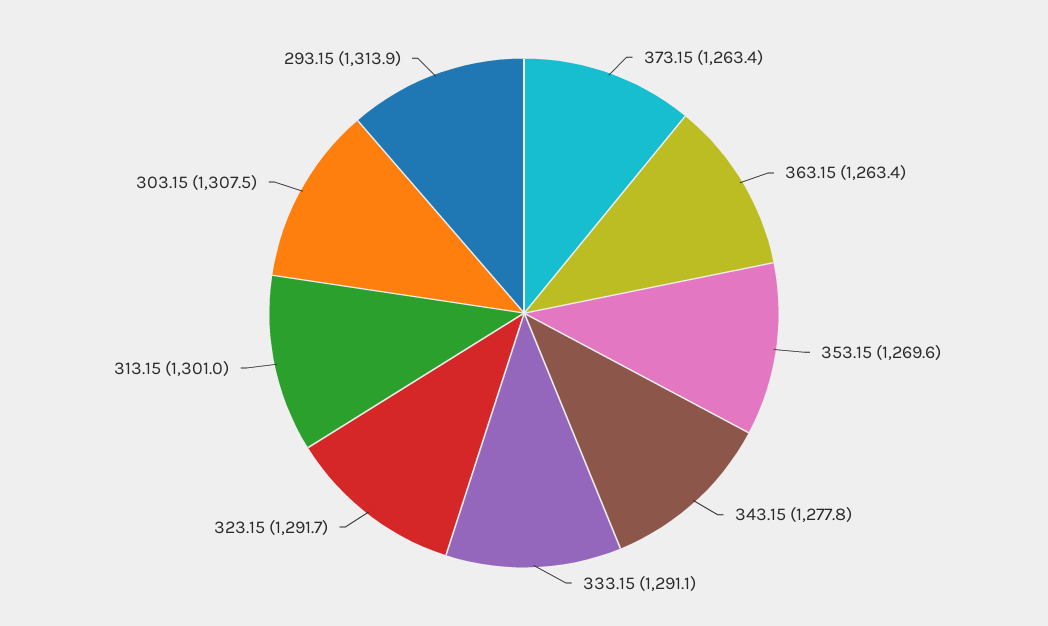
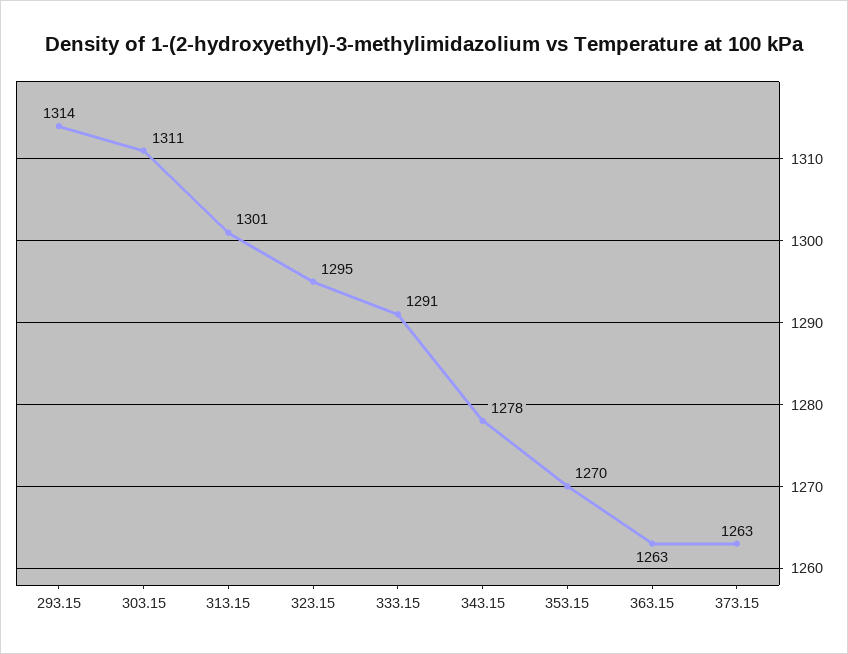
323.15: 1291.7 -> 1295
303.15: 1307.5 -> 1311

